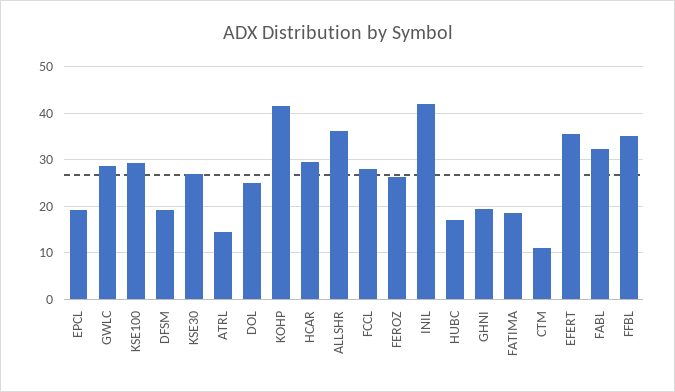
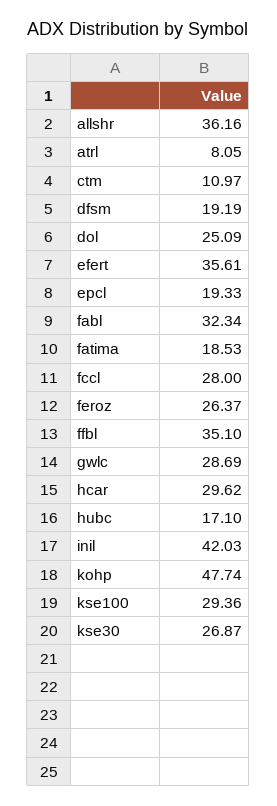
ATRL: 14 -> 8.05
KOHP: 42 -> 47.74
GHNI: 20 -> none

